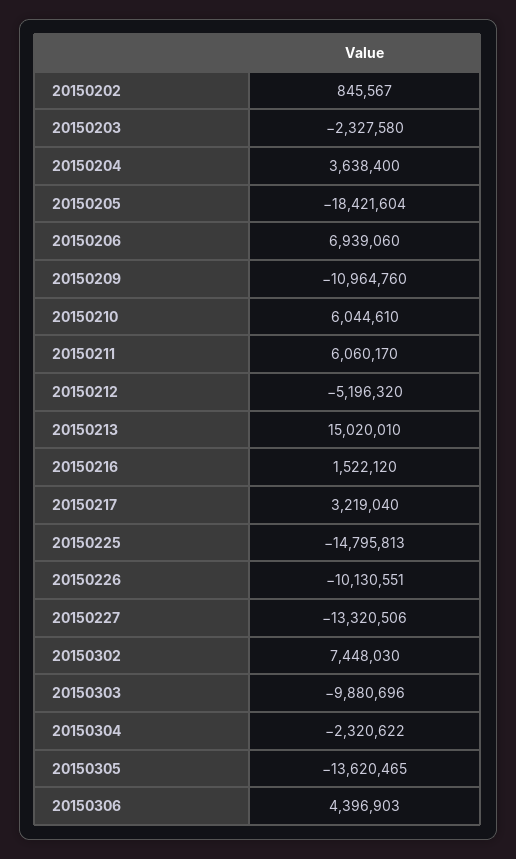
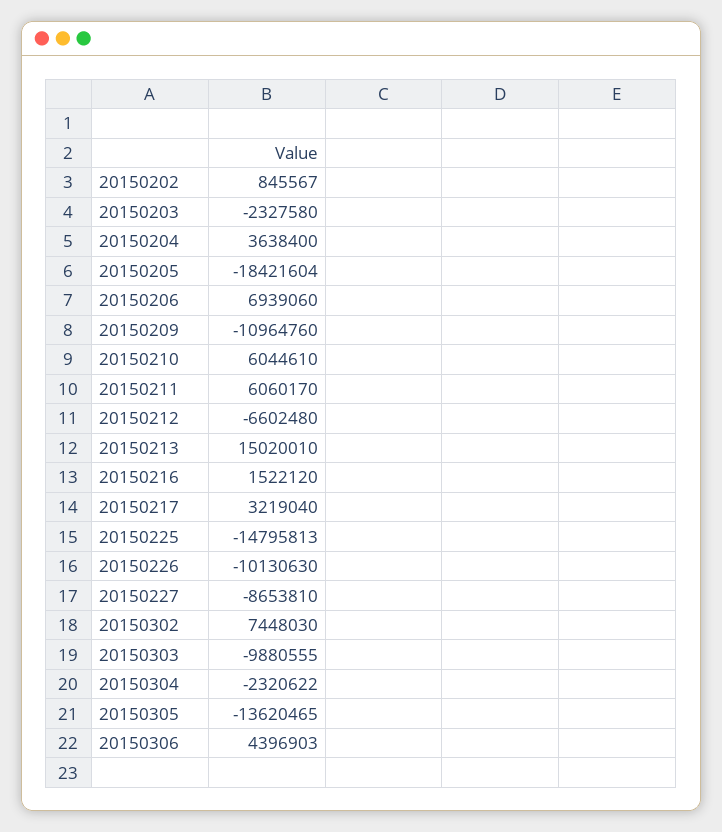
20150212: -5196320 -> -6602480
20150226: -10130551 -> -10130630
20150227: -13320506 -> -8653810
20150303: -9880696 -> -9880555

